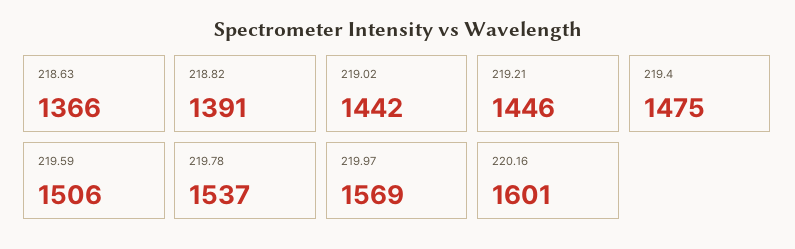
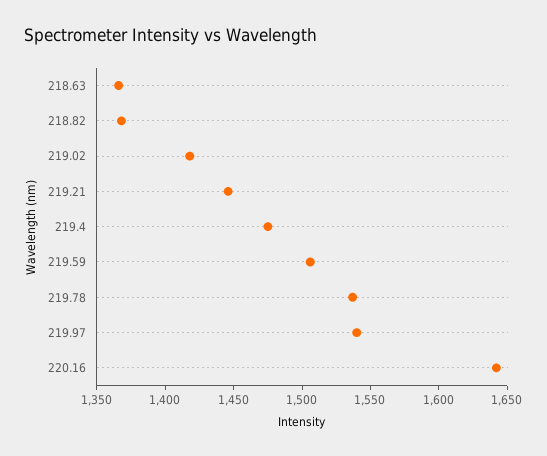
218.82: 1391 -> 1370
219.02: 1442 -> 1420
219.97: 1569 -> 1540
220.16: 1601 -> 1640

